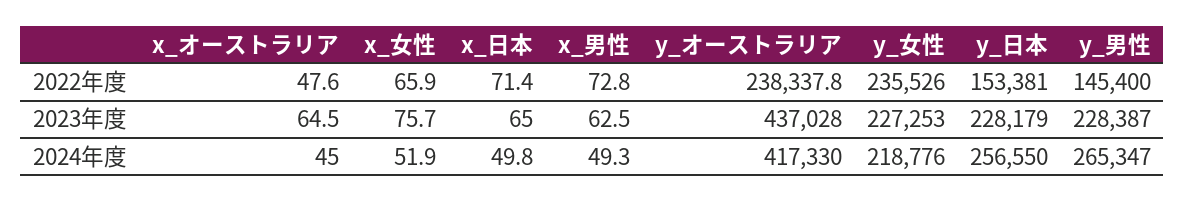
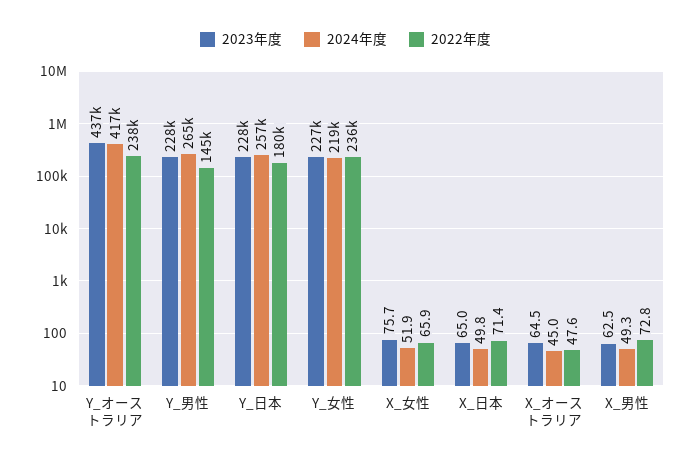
2022年度, y_日本: 153381 -> 180000

